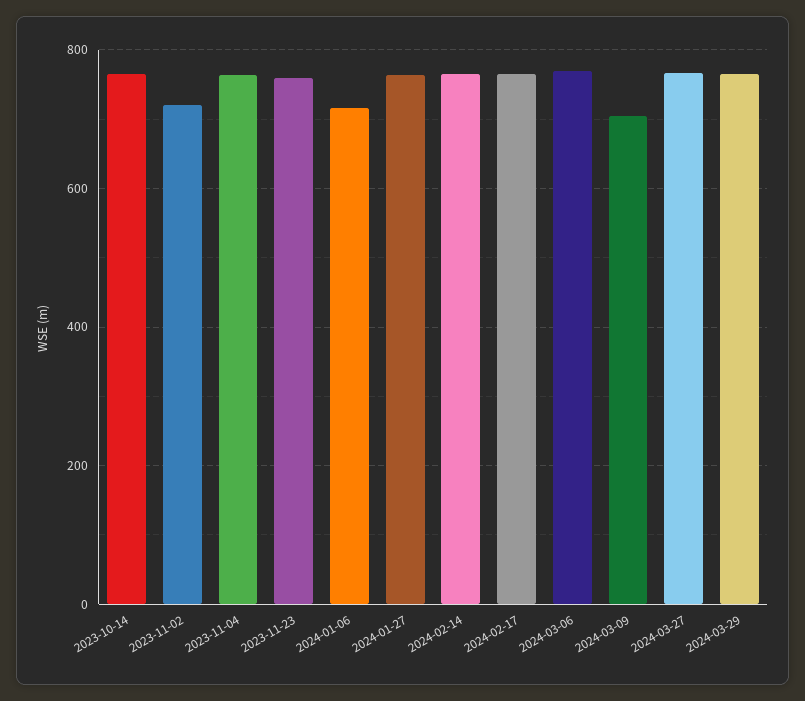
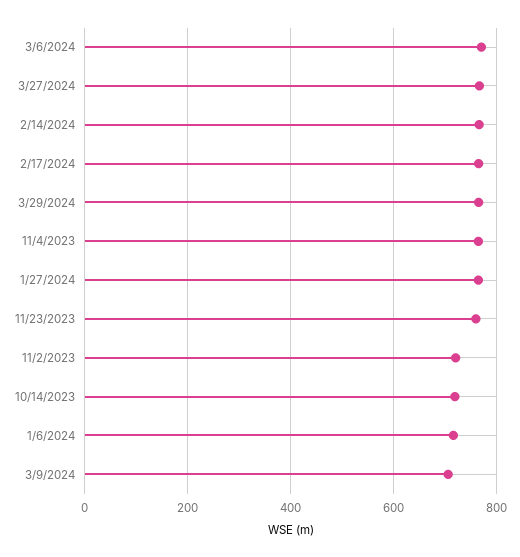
2023-10-14: 760 -> 720

